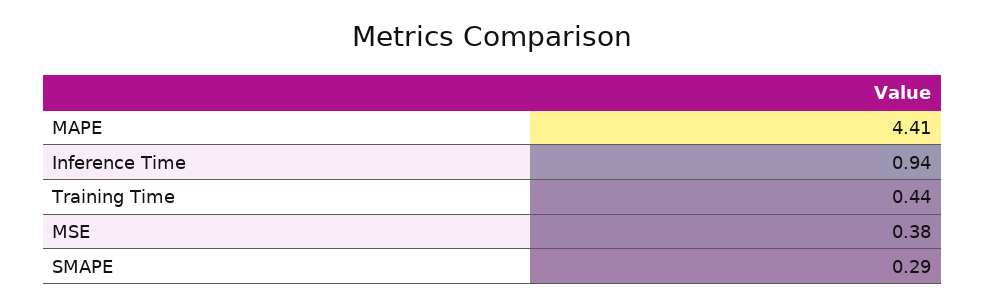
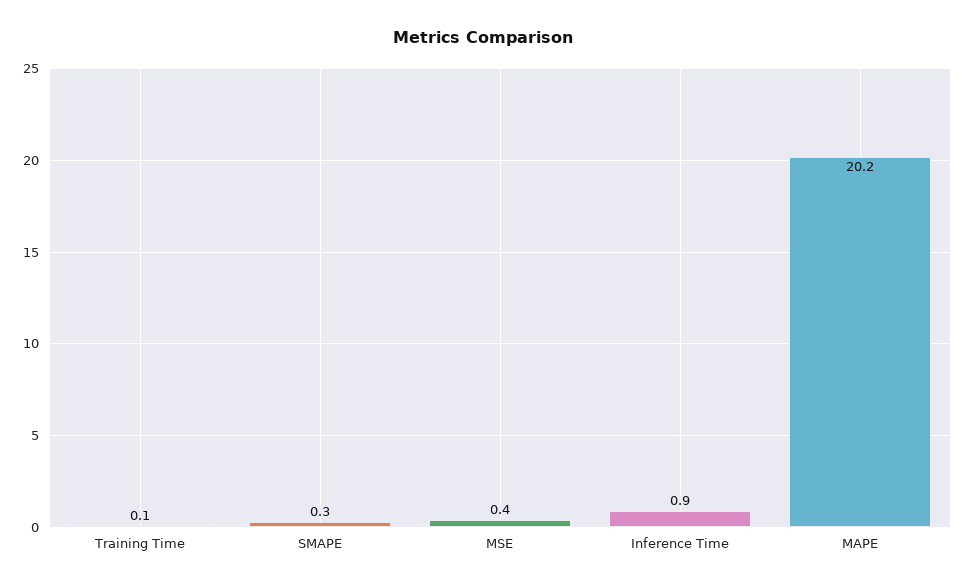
MAPE: 4.41 -> 20.2
Training Time: 0.44 -> 0.1

